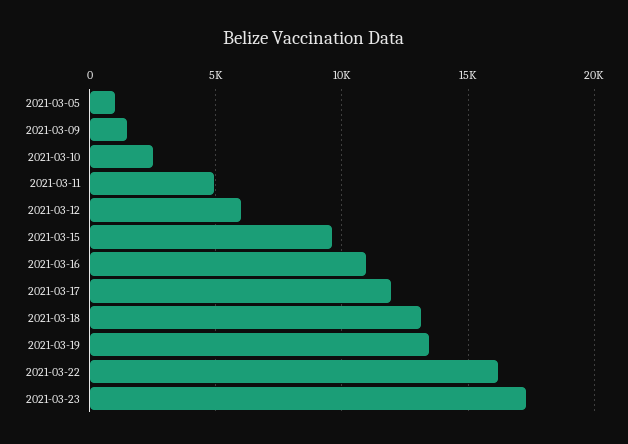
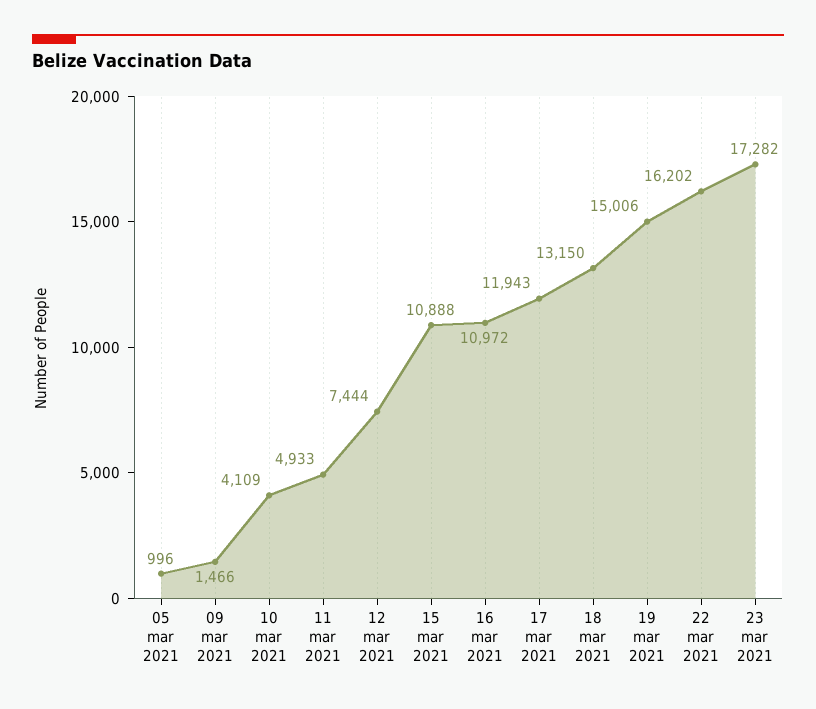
2021-03-10: 2500 -> 4109
2021-03-12: 6000 -> 7444
2021-03-15: 9500 -> 10888
2021-03-19: 13500 -> 15006

